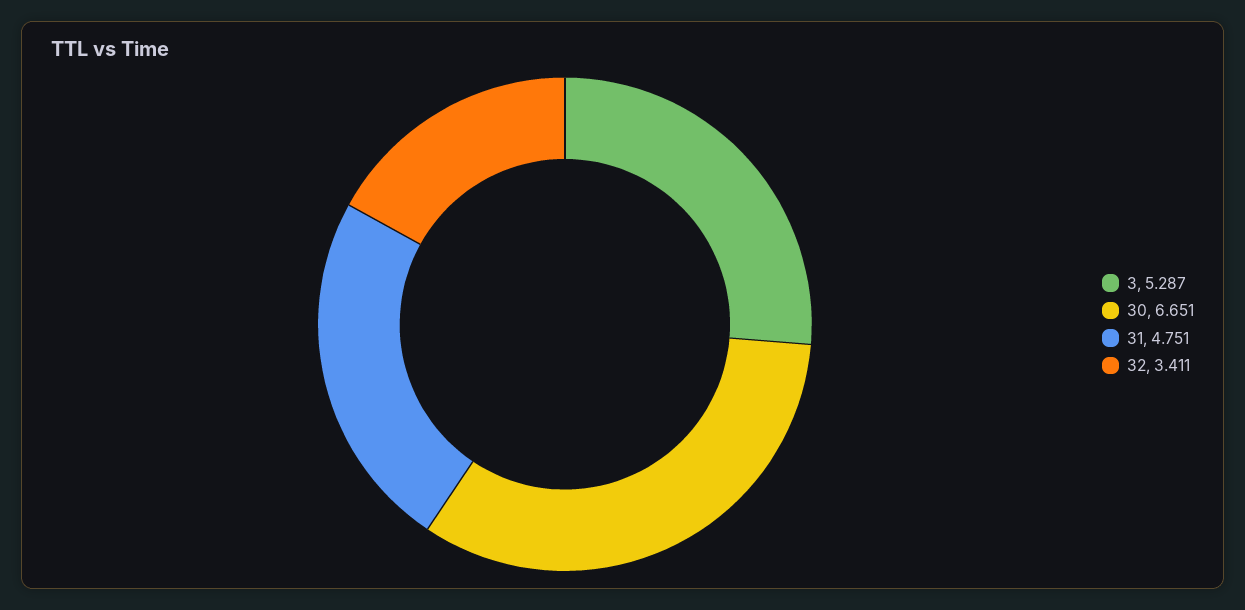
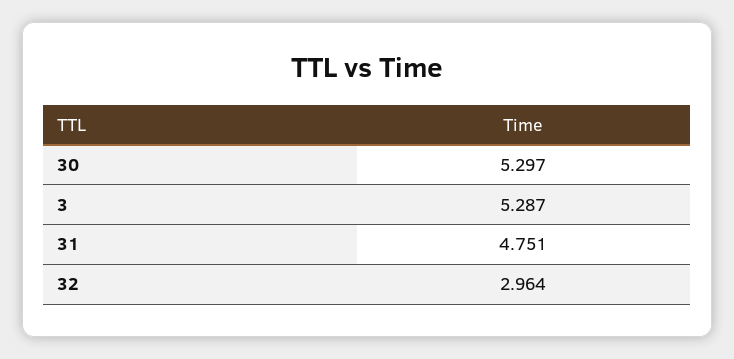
30: 6.651 -> 5.297
32: 3.411 -> 2.964

